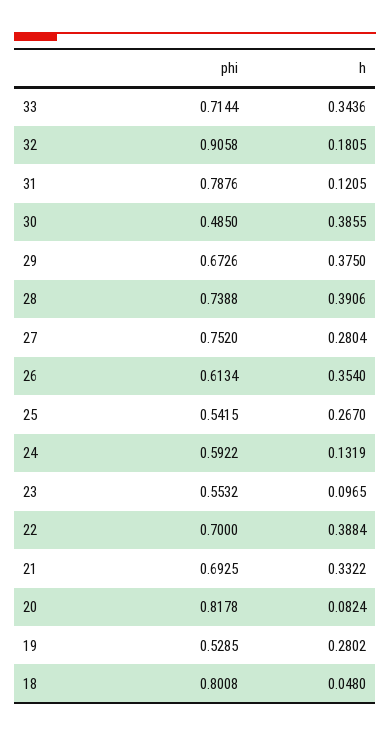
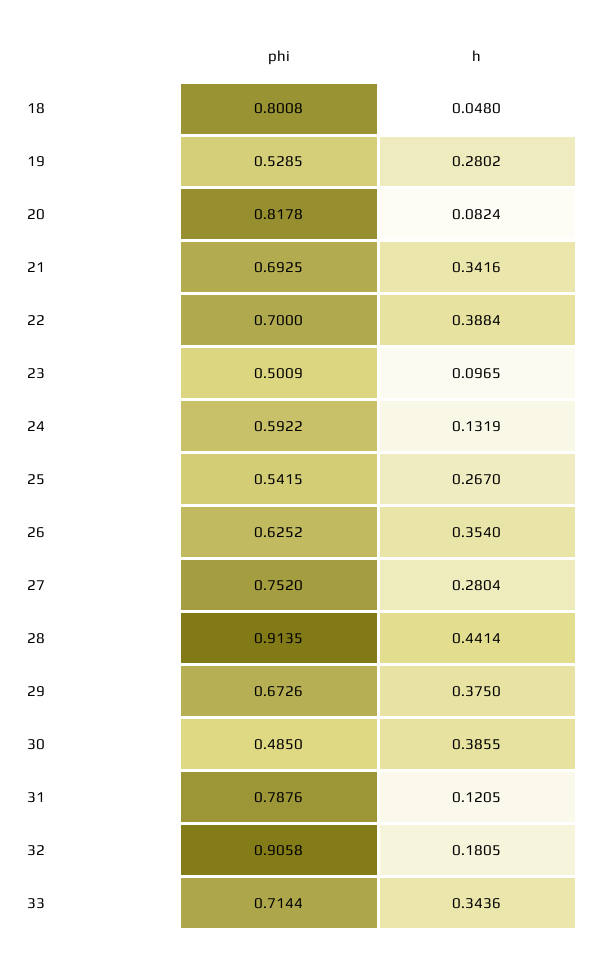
phi, 28: 0.7388 -> 0.9135
h, 28: 0.3906 -> 0.4414
phi, 26: 0.6134 -> 0.6252
phi, 23: 0.5532 -> 0.5009
h, 21: 0.3322 -> 0.3416

